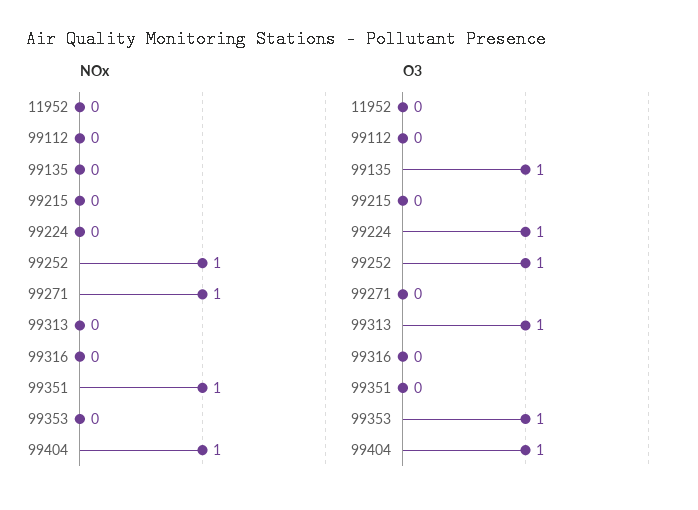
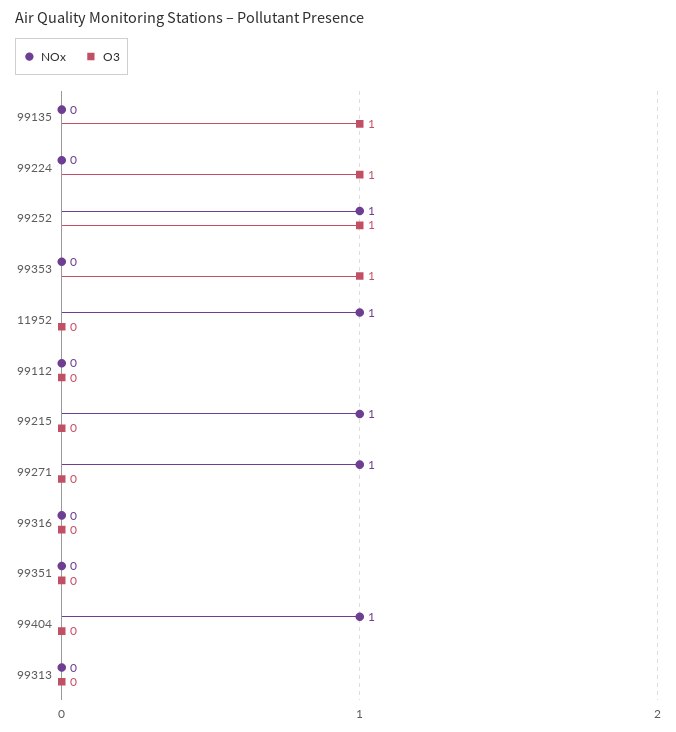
NOx, 11952: 0 -> 1
NOx, 99215: 0 -> 1
NOx, 99351: 1 -> 0
O3, 99313: 1 -> 0
O3, 99404: 1 -> 0

